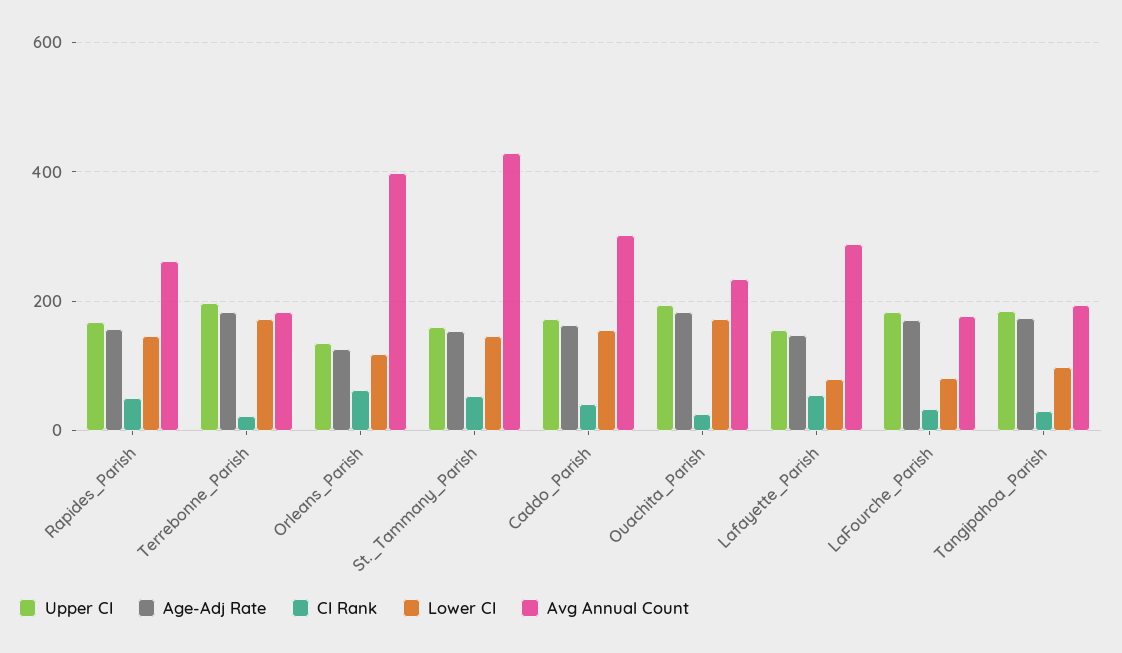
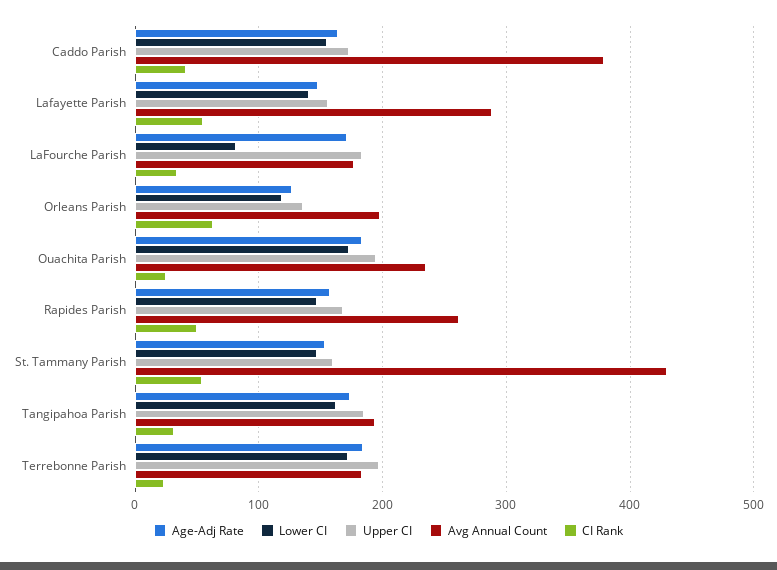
Avg Annual Count, Orleans_Parish: 400 -> 200
Avg Annual Count, Caddo_Parish: 300 -> 380
Lower CI, Lafayette_Parish: 80 -> 140
Lower CI, Tangipahoa_Parish: 100 -> 160

